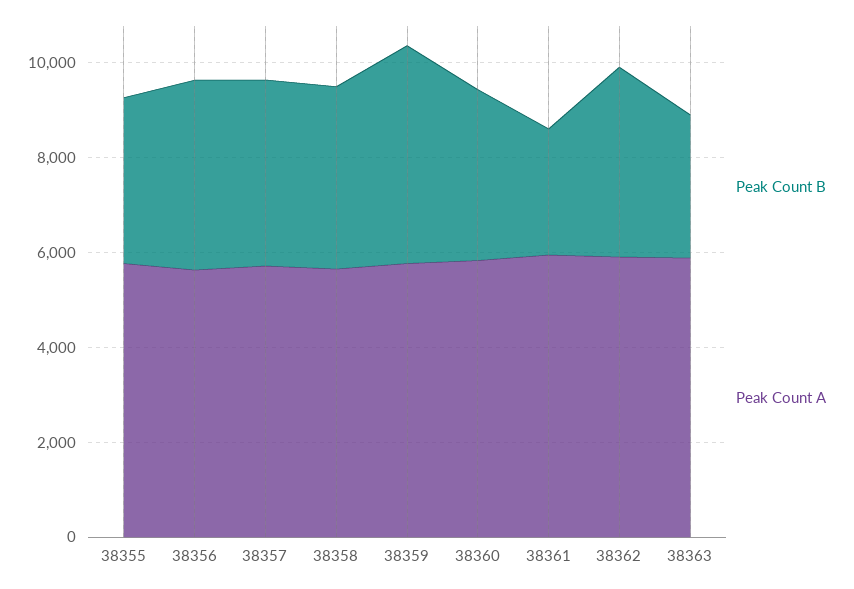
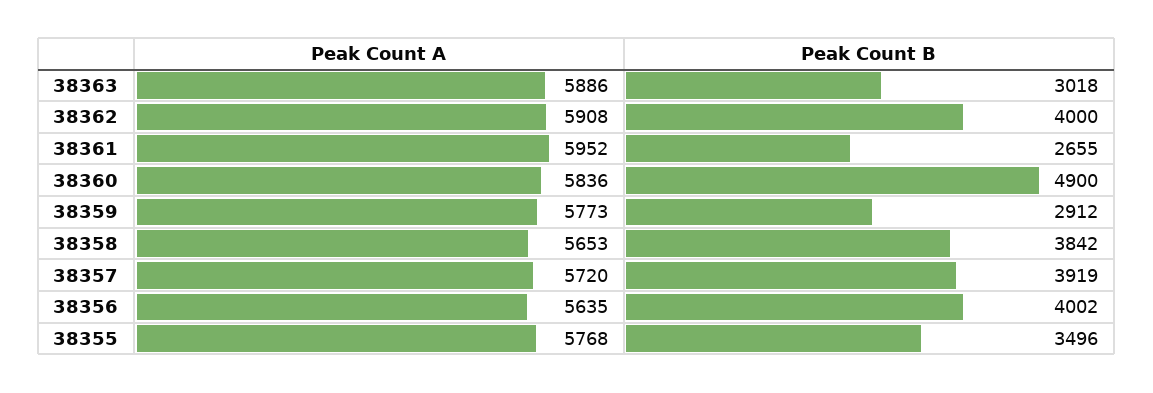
Peak Count B, 38359: 4500 -> 2912
Peak Count B, 38360: 3500 -> 4900

